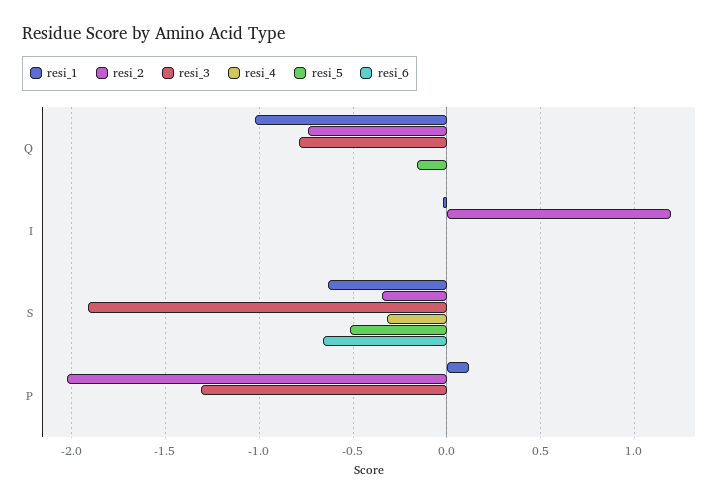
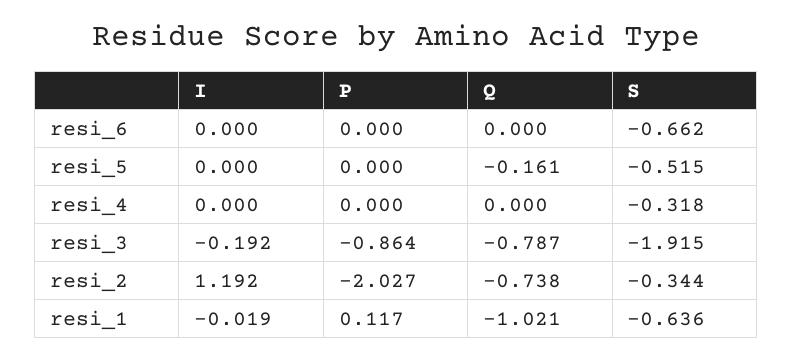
resi_3, I: 0 -> -0.192
resi_3, P: -1.3 -> -0.864

